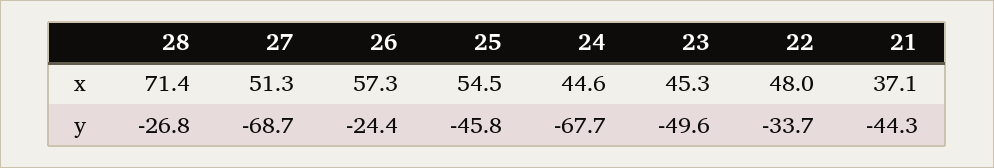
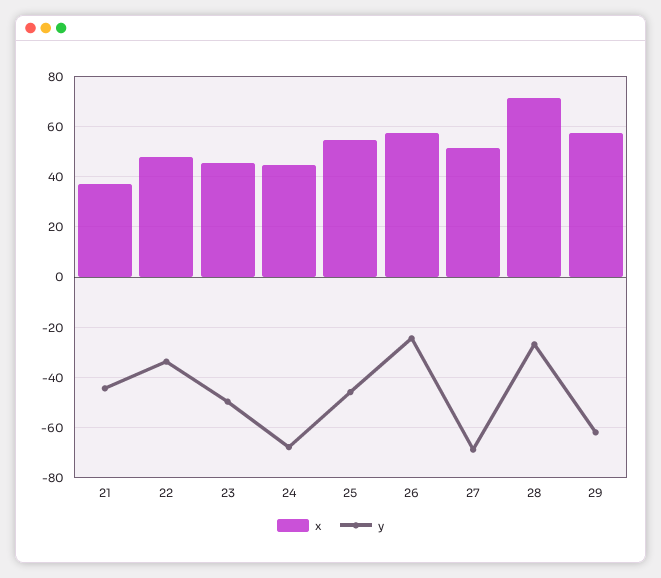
x, 29: none -> 57.5
y, 29: none -> -62.5

